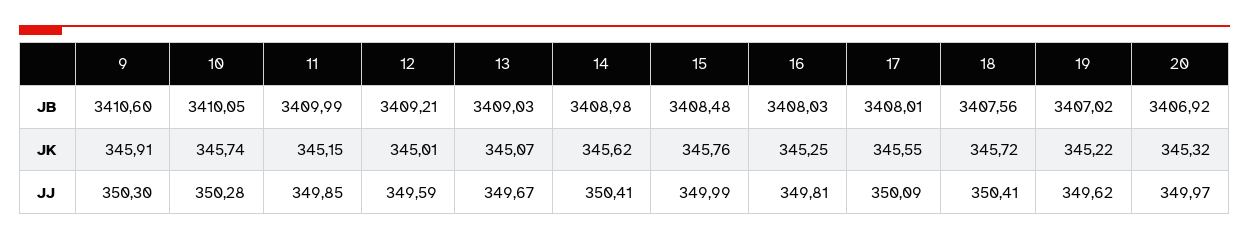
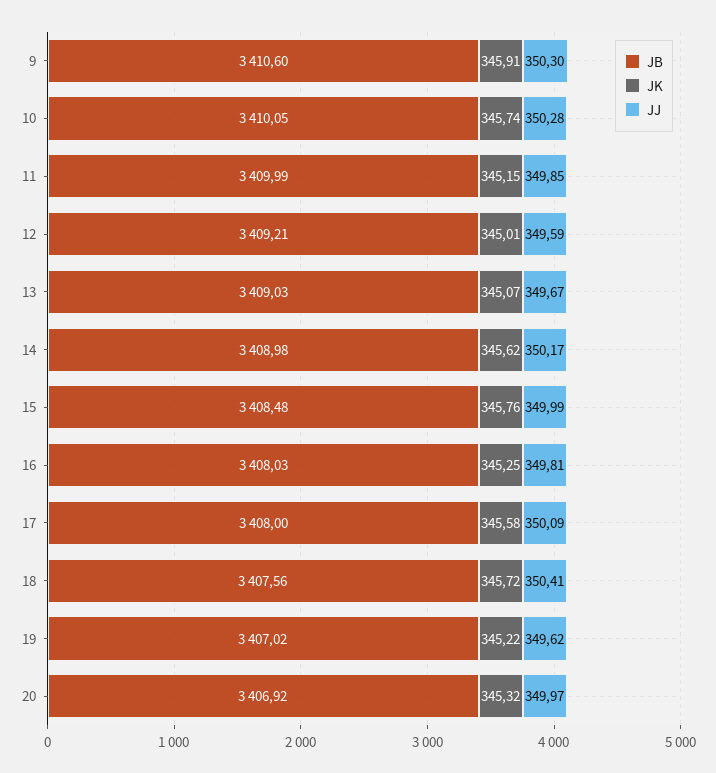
JB, 17: 3408.01 -> 3408
JK, 17: 345.55 -> 345.58
JJ, 14: 350.41 -> 350.17

